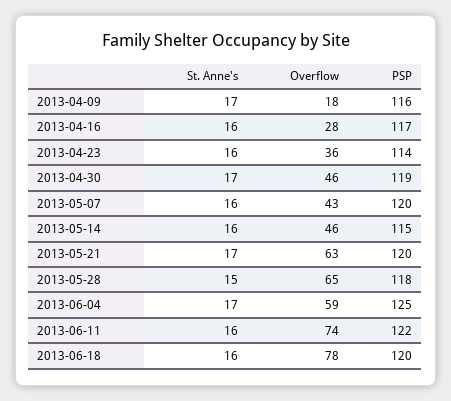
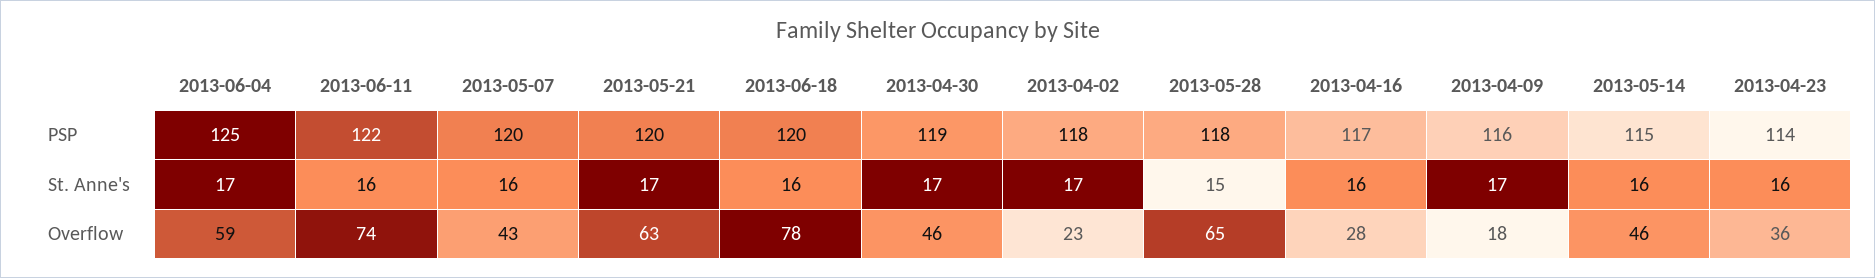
PSP, 2013-04-02: none -> 118
St. Anne's, 2013-04-02: none -> 17
Overflow, 2013-04-02: none -> 23

